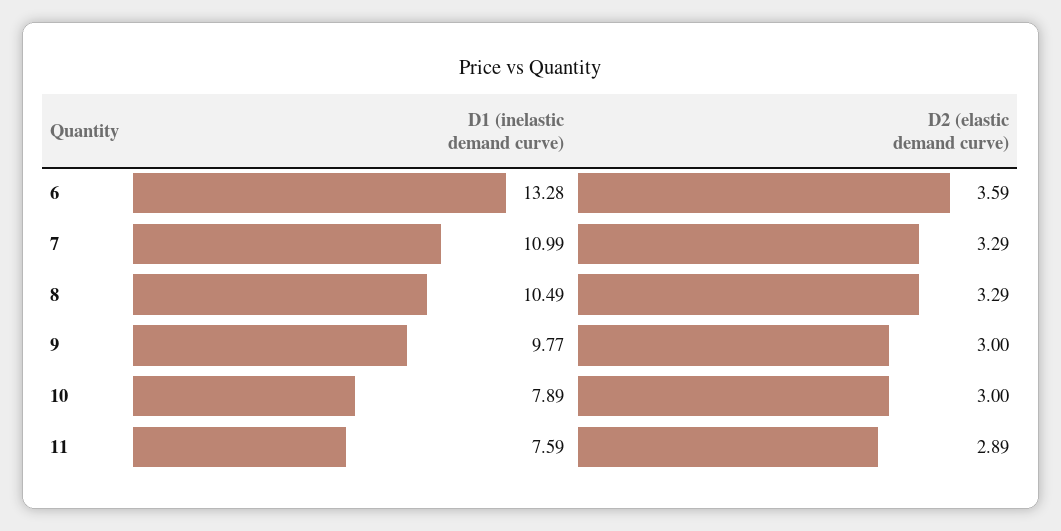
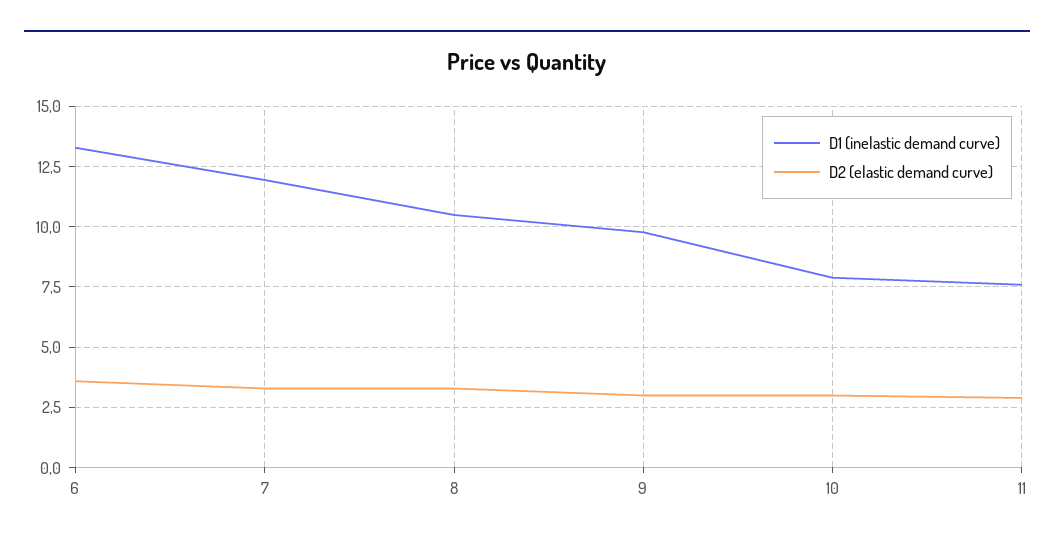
D1 (inelastic demand curve), 7: 10.99 -> 12

